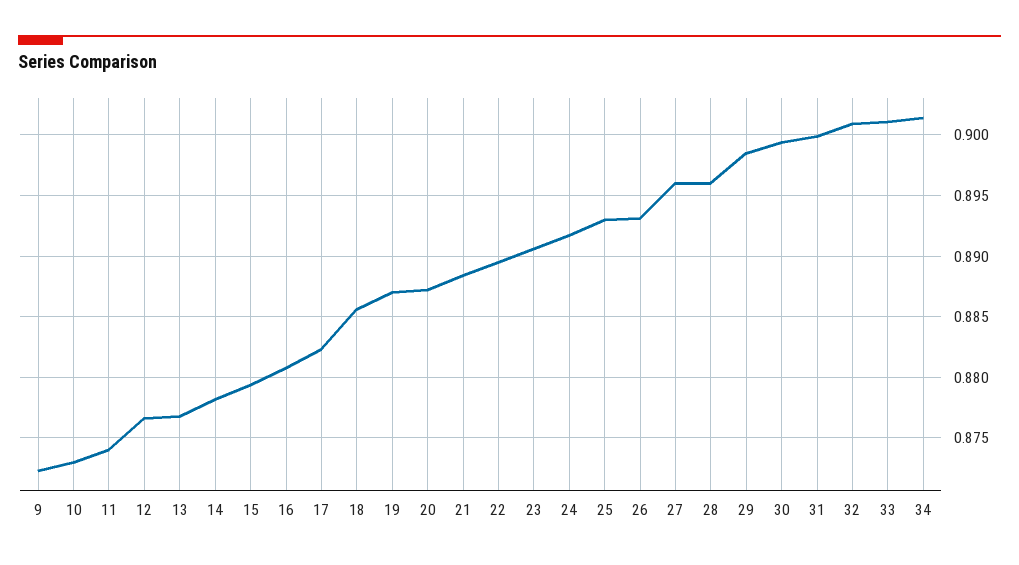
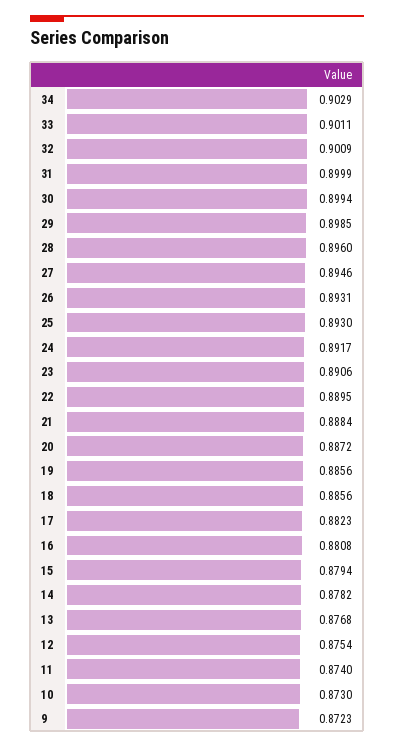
12: 0.8765 -> 0.8754
19: 0.887 -> 0.8856
27: 0.896 -> 0.8946
34: 0.9015 -> 0.9029

